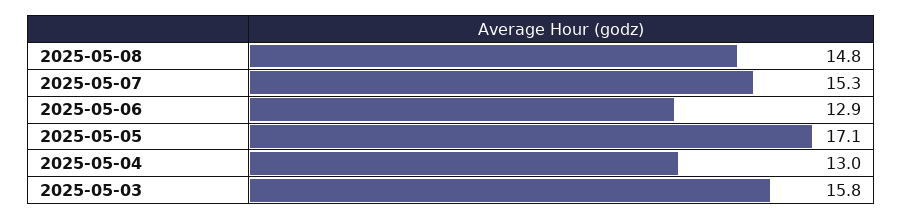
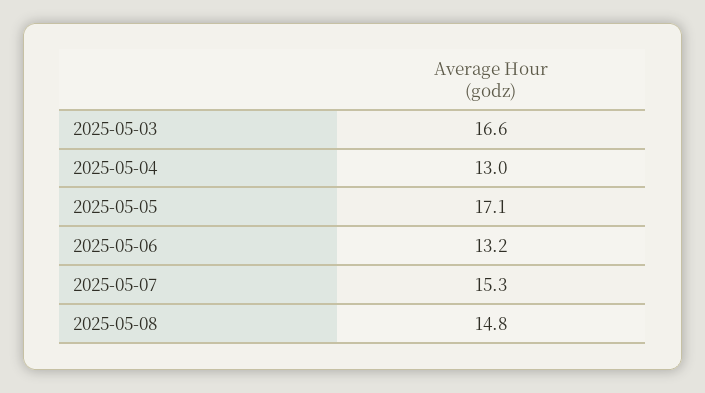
2025-05-06: 12.9 -> 13.2
2025-05-03: 15.8 -> 16.6

